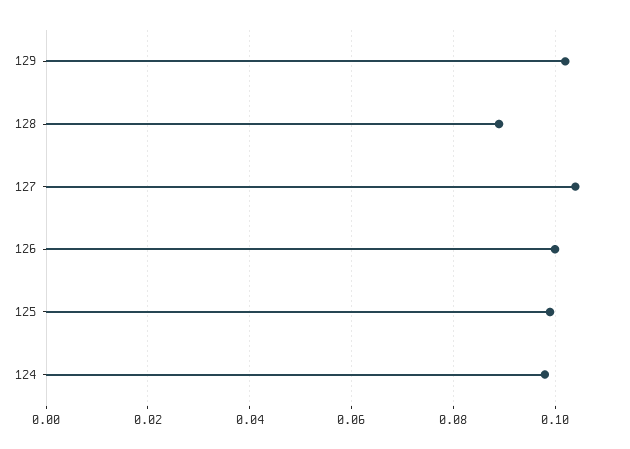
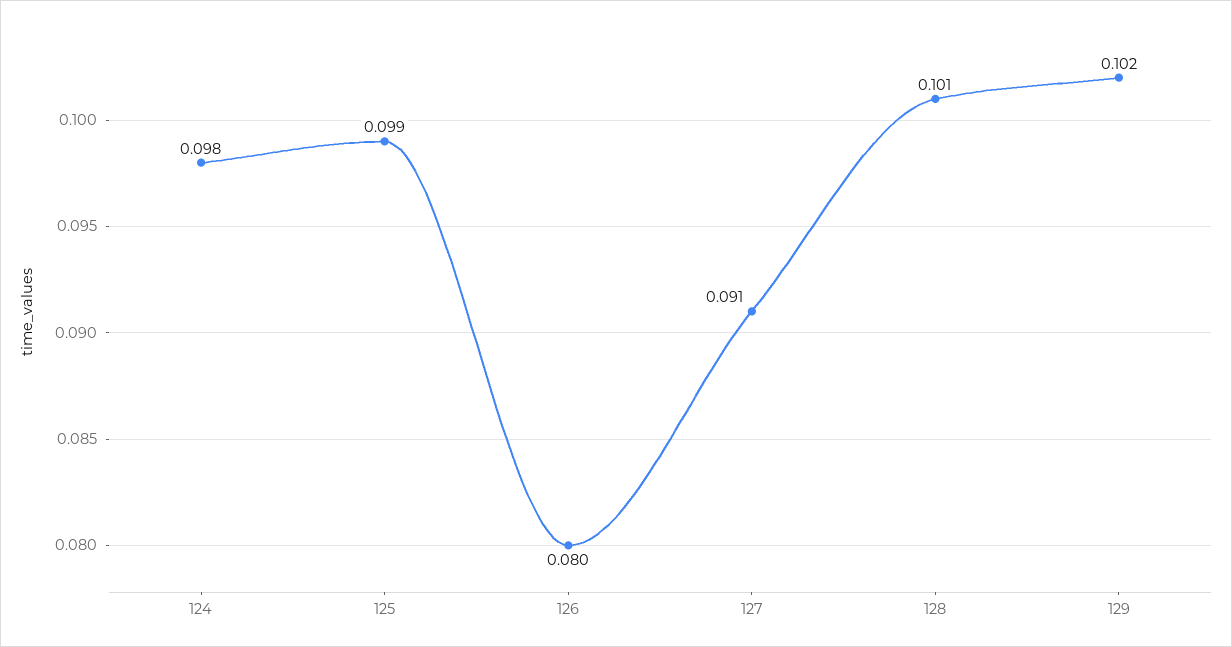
128: 0.09 -> 0.101
127: 0.105 -> 0.091
126: 0.1 -> 0.08

